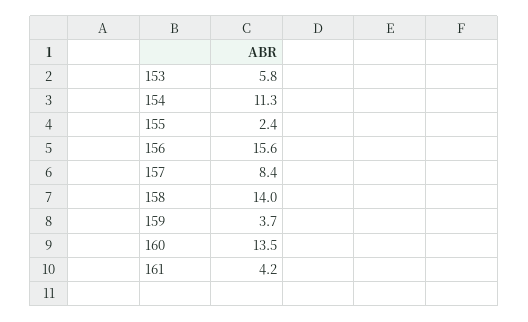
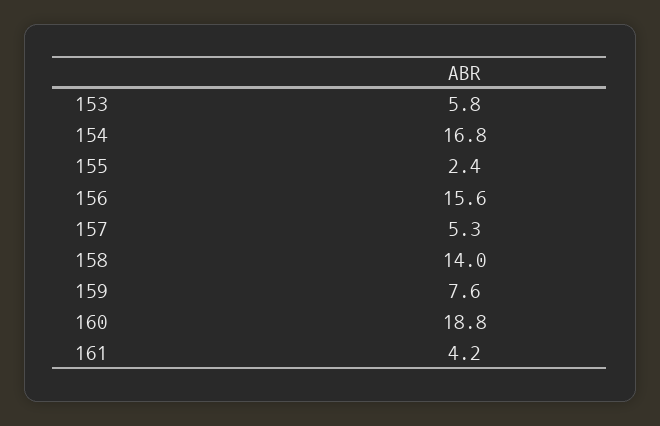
154: 11.3 -> 16.8
157: 8.4 -> 5.3
159: 3.7 -> 7.6
160: 13.5 -> 18.8

